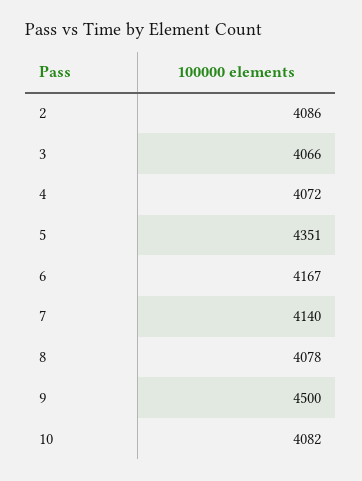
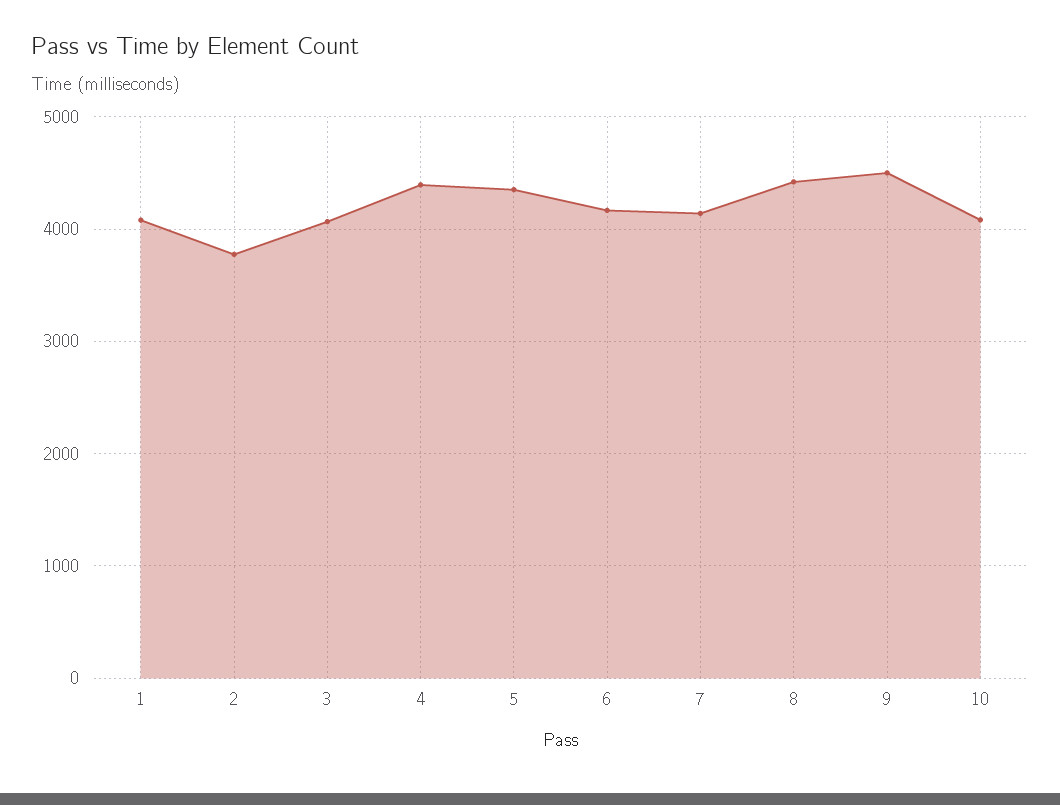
2: 4086 -> 3800
4: 4072 -> 4400
8: 4078 -> 4400
1: none -> 4100

